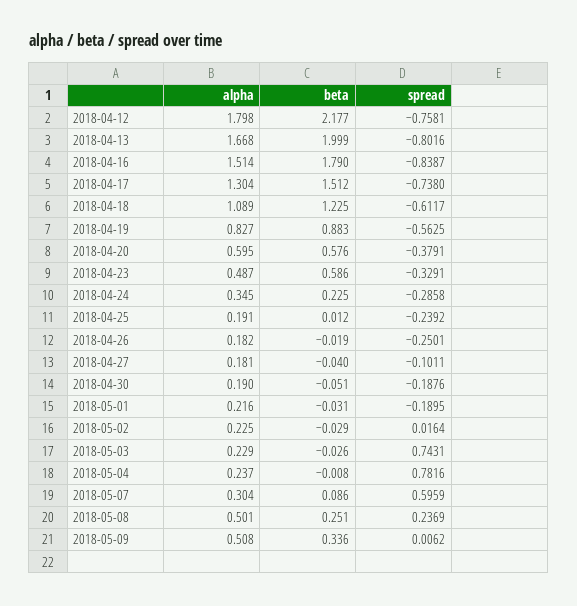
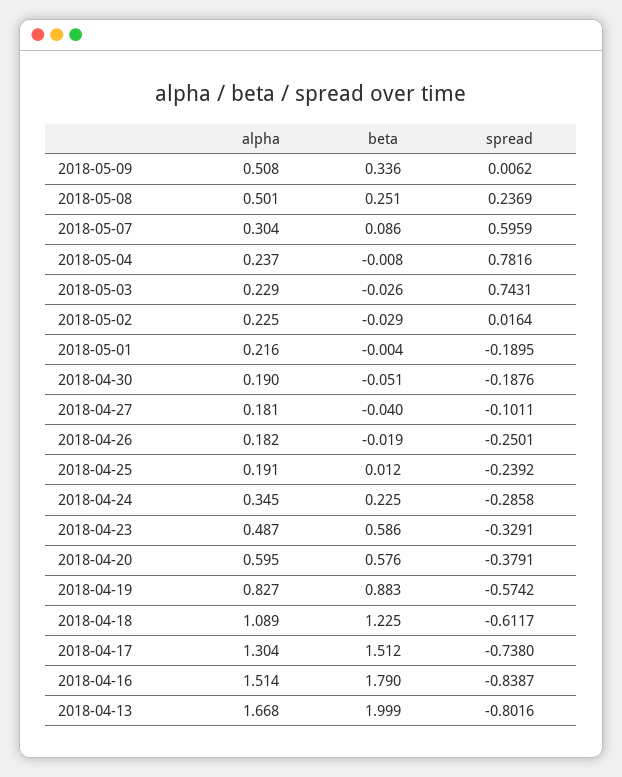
alpha, 2018-04-12: 1.798 -> none
beta, 2018-04-12: 2.177 -> none
spread, 2018-04-12: -0.7581 -> none
spread, 2018-04-19: -0.5625 -> -0.5742
beta, 2018-05-01: -0.031 -> -0.004

